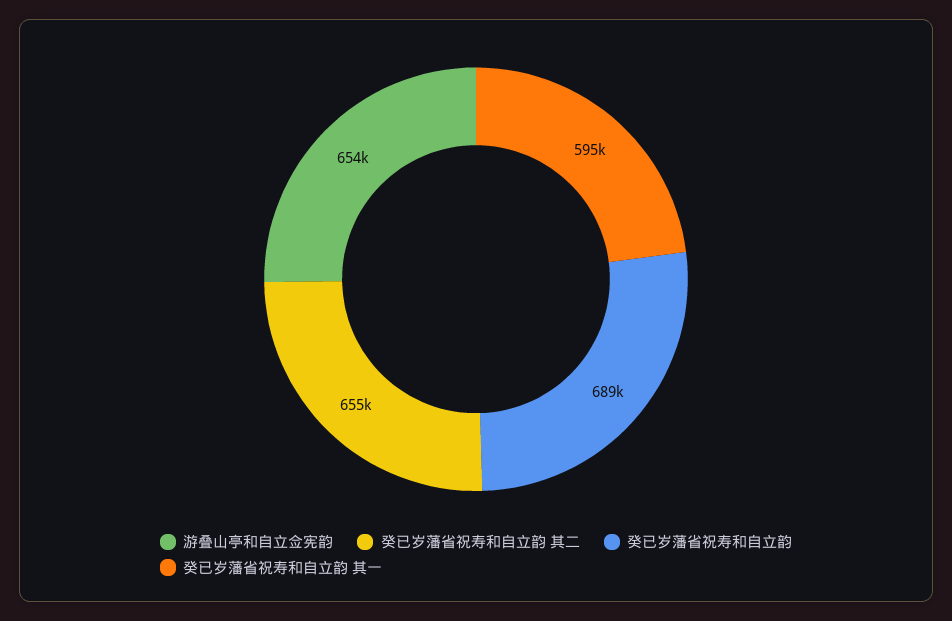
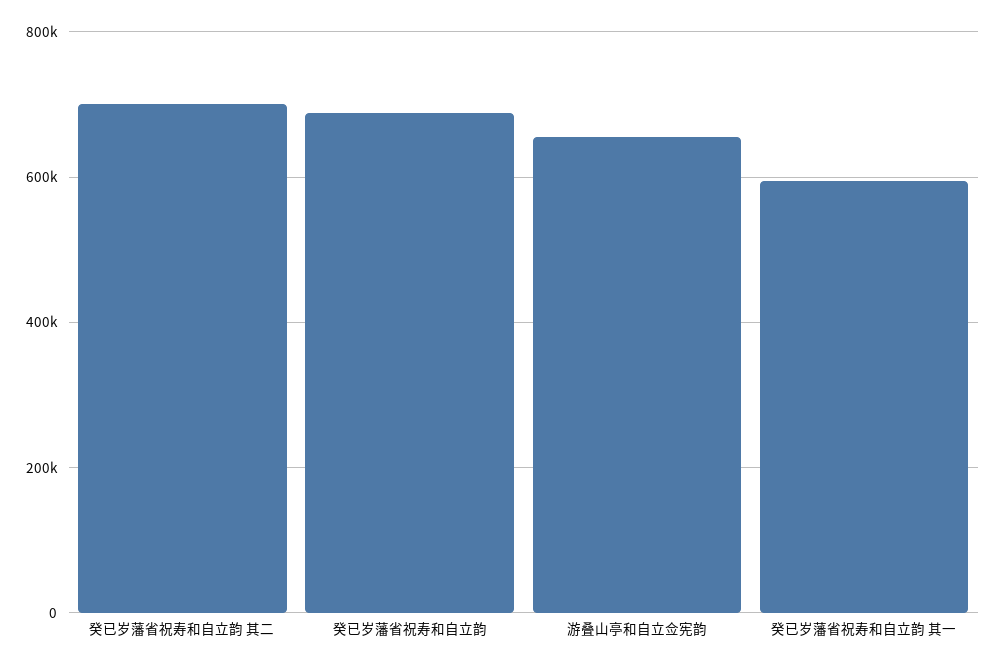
癸已岁藩省祝寿和自立韵 其二: 655000 -> 700000

